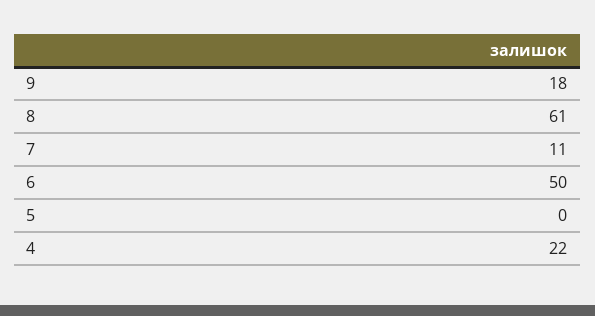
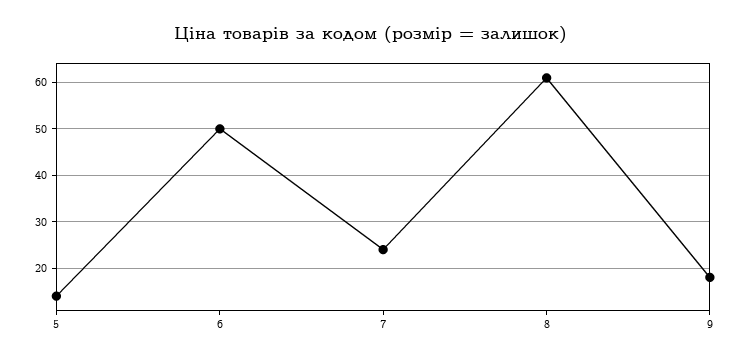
7: 11 -> 25
5: 0 -> 15
4: 22 -> none

